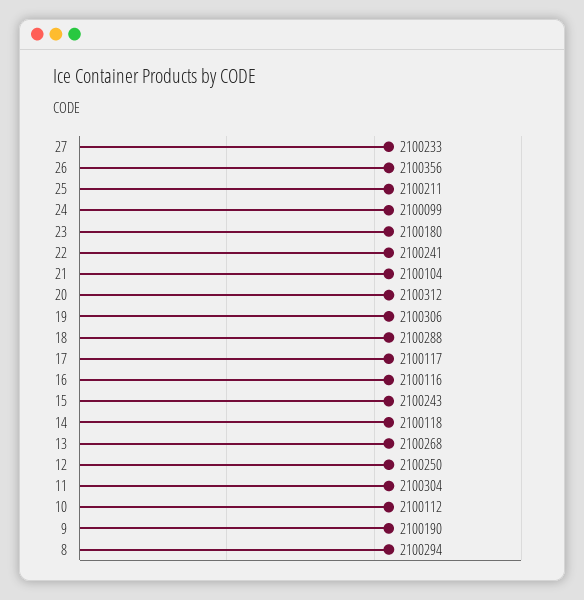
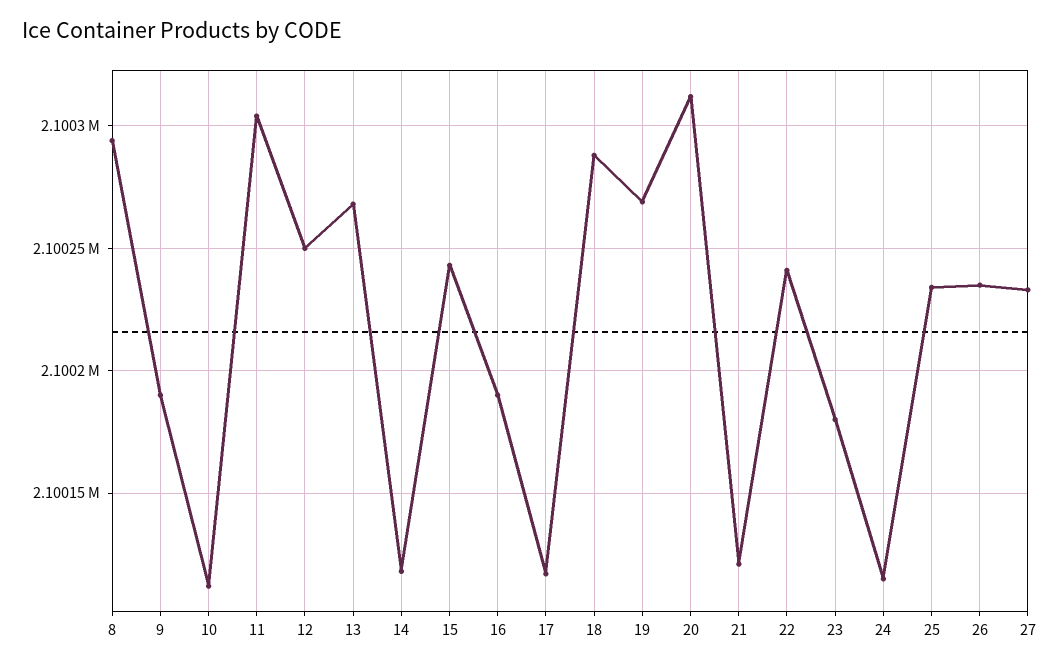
26: 2100356 -> 2100235
25: 2100211 -> 2100235
24: 2100099 -> 2100115
21: 2100104 -> 2100120
19: 2100306 -> 2100270
16: 2100116 -> 2100190

